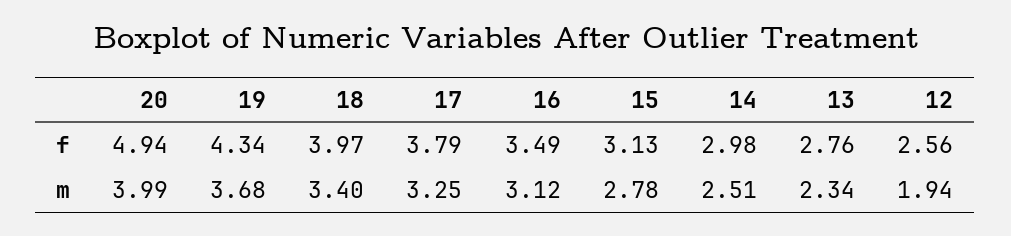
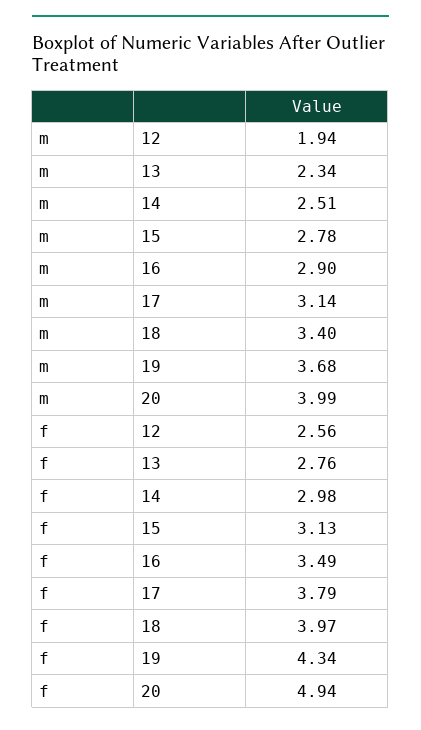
17, m: 3.25 -> 3.14
16, m: 3.12 -> 2.9

